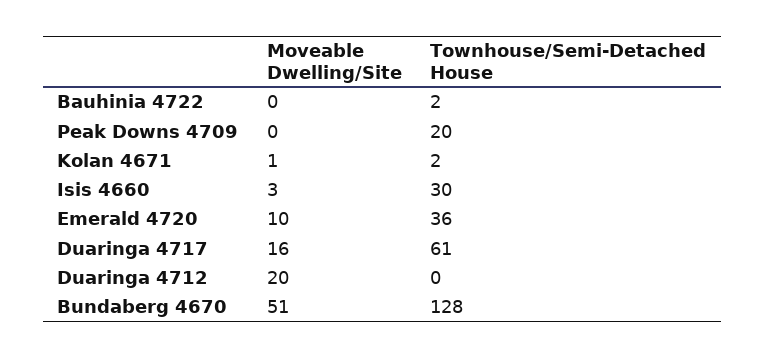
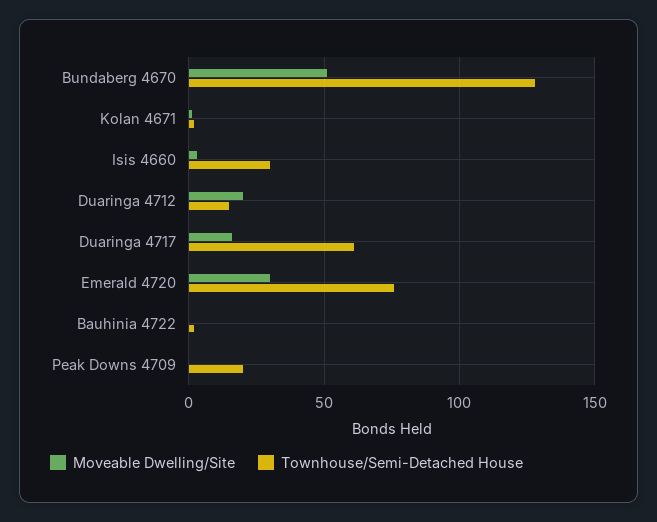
Moveable Dwelling/Site, Emerald 4720: 10 -> 30
Townhouse/Semi-Detached House, Emerald 4720: 36 -> 75
Townhouse/Semi-Detached House, Duaringa 4712: 0 -> 15

